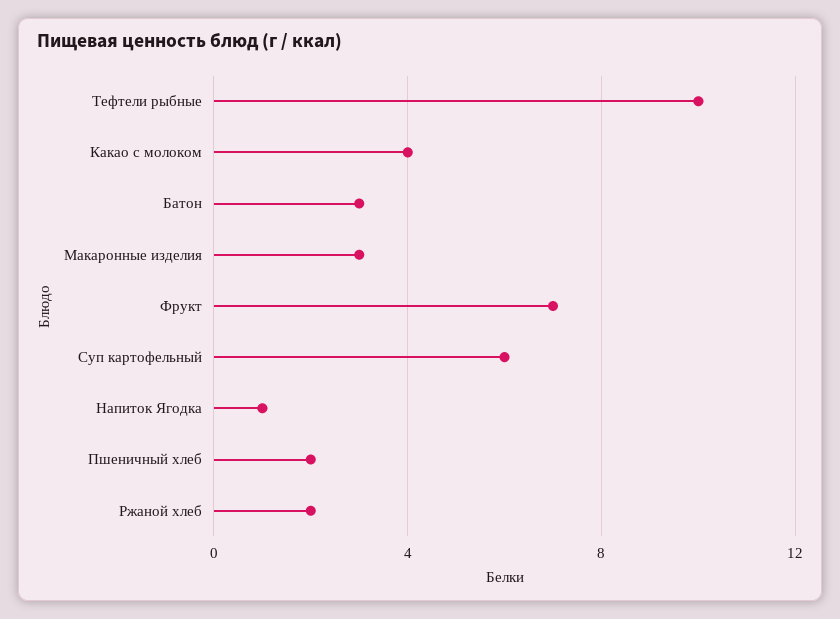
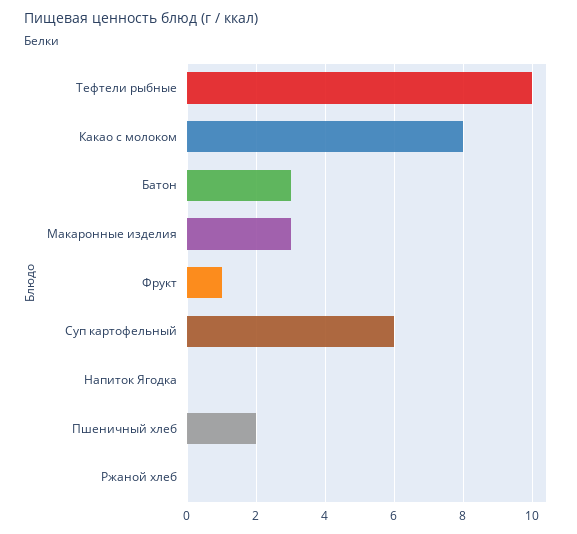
Какао с молоком: 4 -> 8
Фрукт: 7 -> 1
Напиток Ягодка: 1 -> 0
Ржаной хлеб: 2 -> 0

